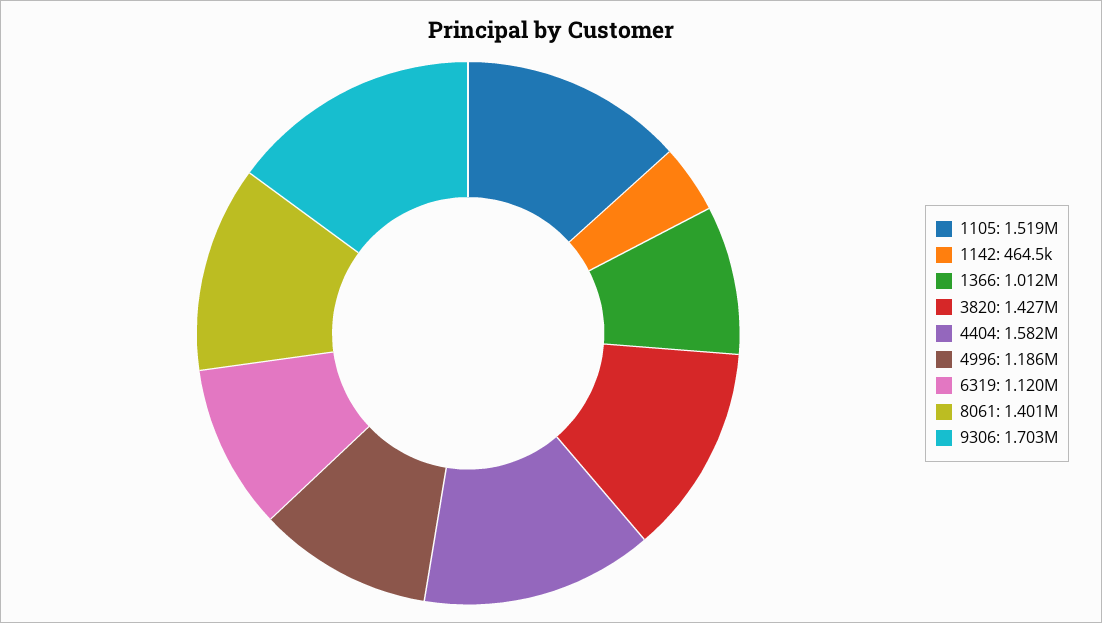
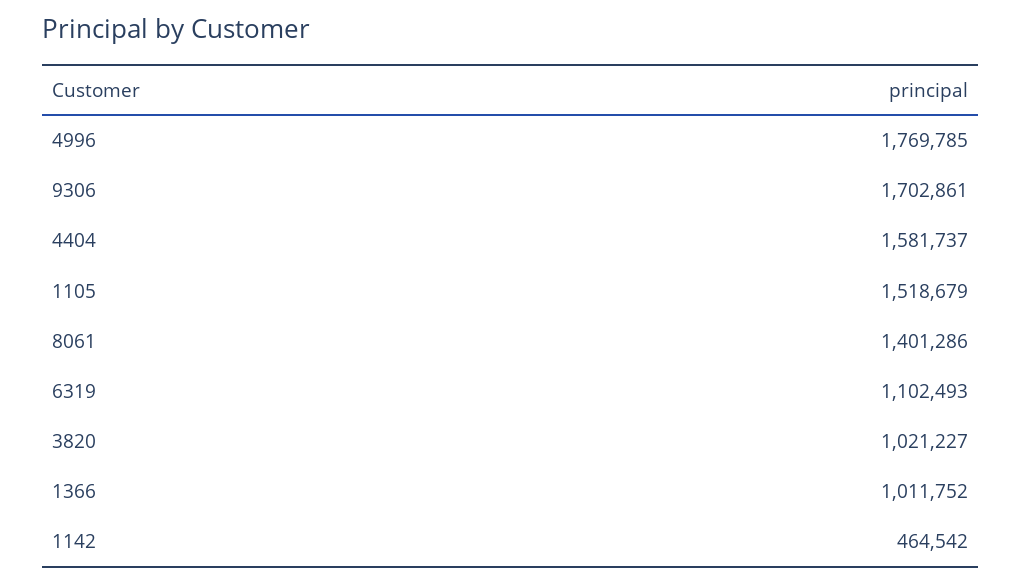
3820: 1427000 -> 1021227
4996: 1186000 -> 1769785
6319: 1120000 -> 1102493

